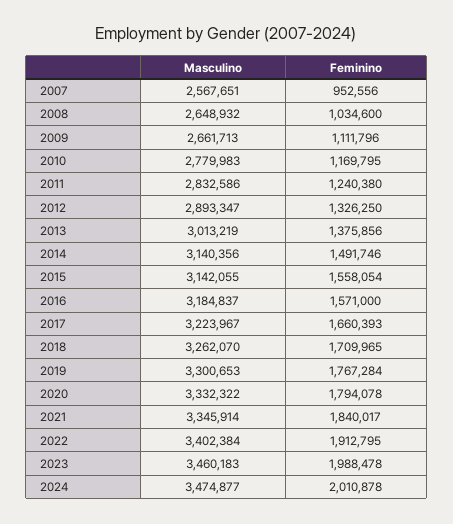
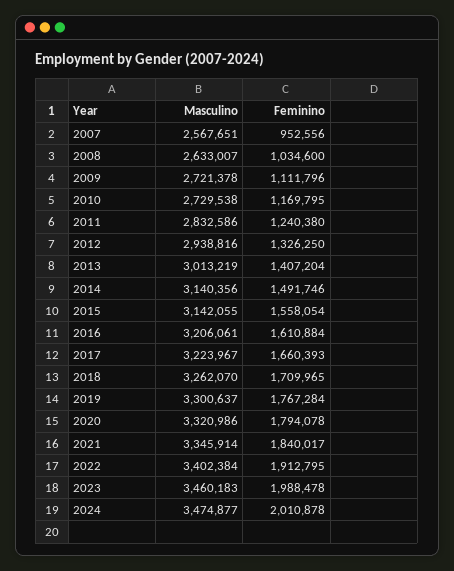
Masculino, 2008: 2648932 -> 2633007
Masculino, 2009: 2661713 -> 2721378
Masculino, 2010: 2779983 -> 2729538
Masculino, 2012: 2893347 -> 2938816
Feminino, 2013: 1375856 -> 1407204
Masculino, 2016: 3184837 -> 3206061
Feminino, 2016: 1571000 -> 1610884
Masculino, 2019: 3300653 -> 3300637
Masculino, 2020: 3332322 -> 3320986

